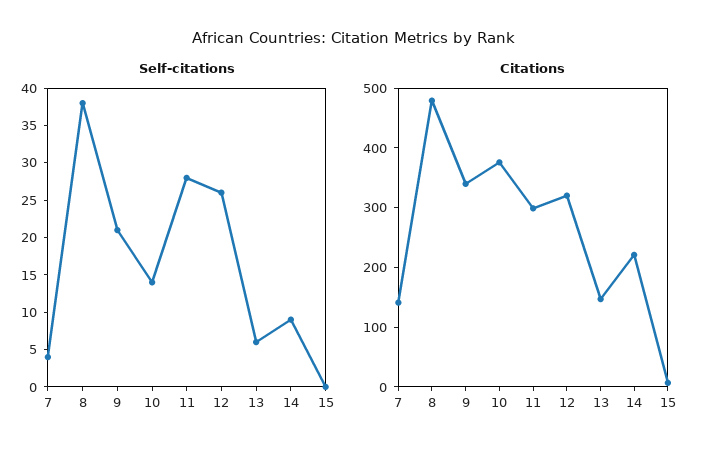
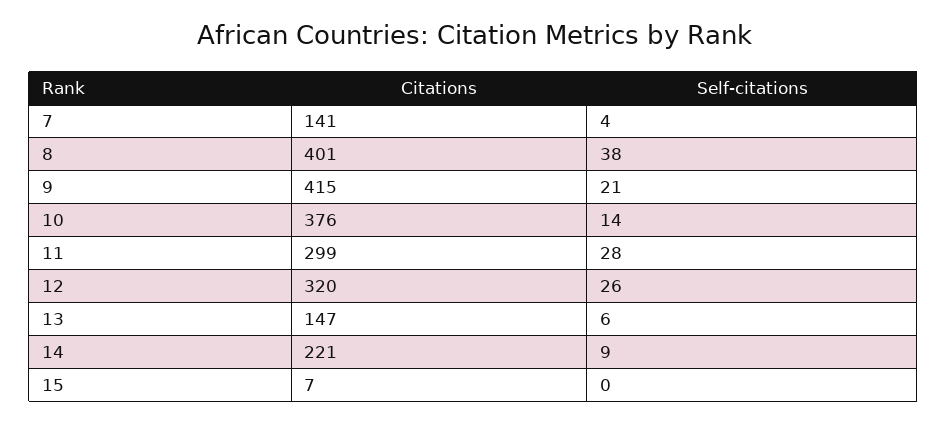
Citations, 8: 480 -> 401
Citations, 9: 340 -> 415

